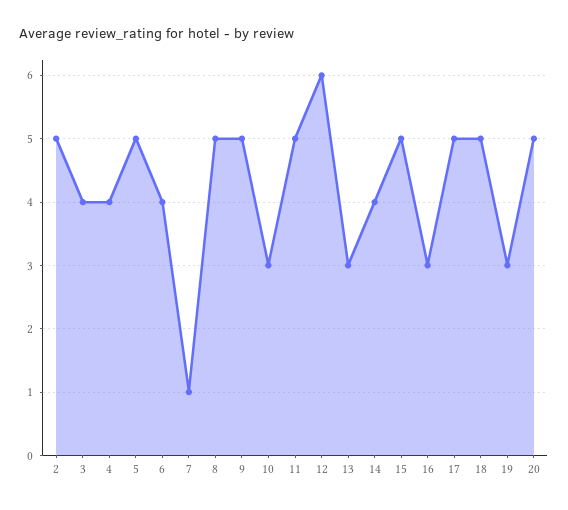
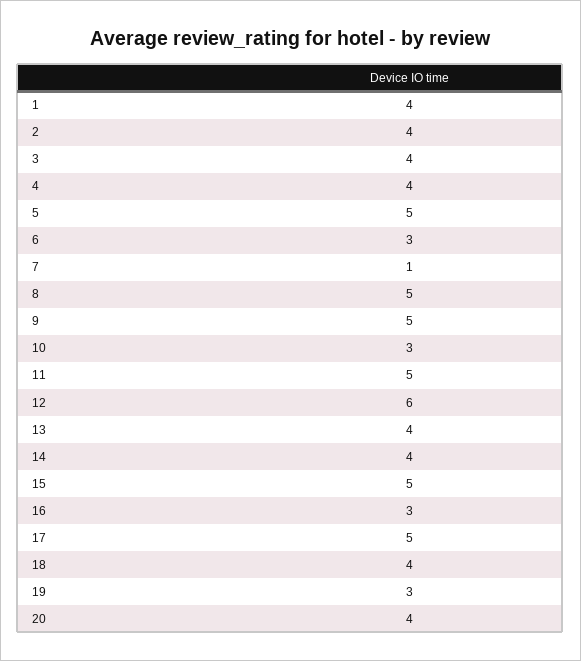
2: 5 -> 4
6: 4 -> 3
13: 3 -> 4
18: 5 -> 4
20: 5 -> 4
1: none -> 4

